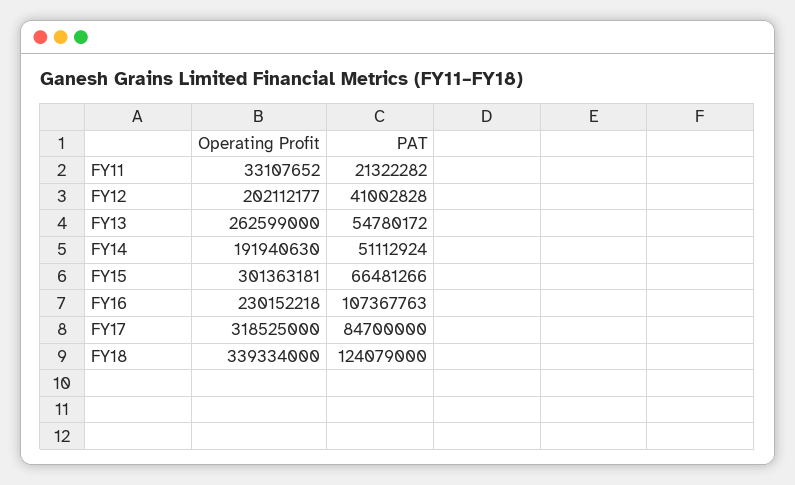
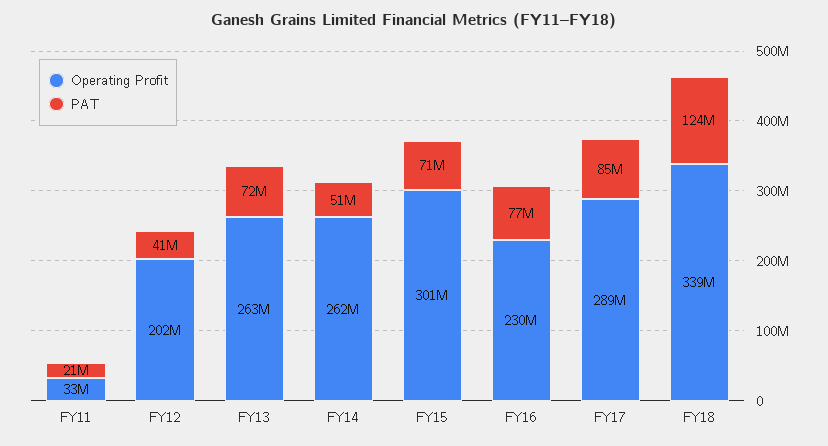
PAT, FY13: 54780172 -> 72000000
Operating Profit, FY14: 191940630 -> 262000000
PAT, FY15: 66481266 -> 71000000
PAT, FY16: 107367763 -> 77000000
Operating Profit, FY17: 318525000 -> 289000000

